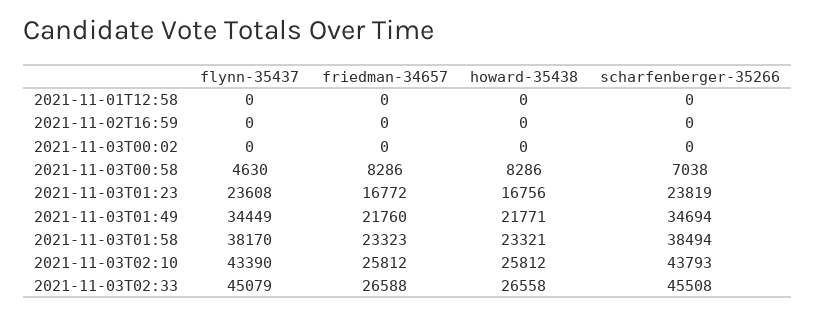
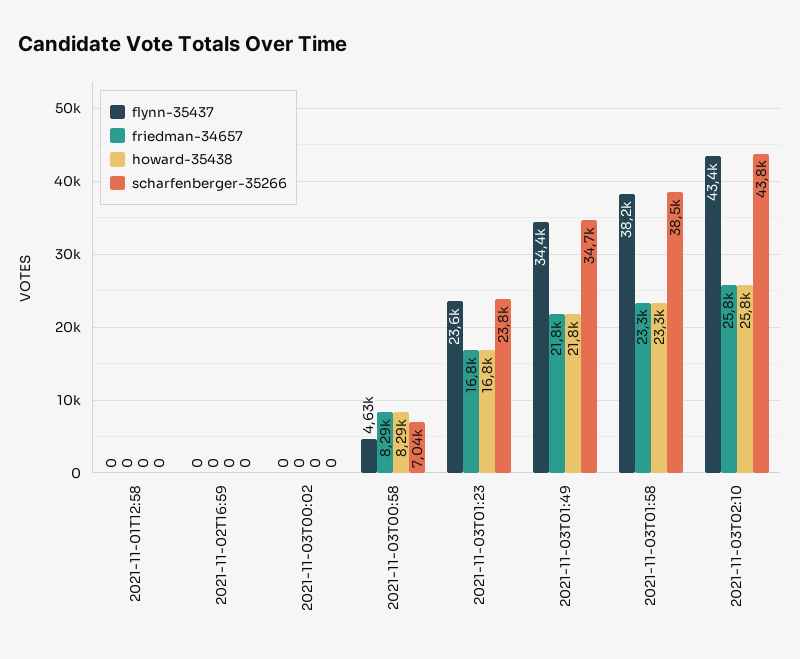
flynn-35437, 2021-11-03T02:33: 45079 -> none
friedman-34657, 2021-11-03T02:33: 26588 -> none
howard-35438, 2021-11-03T02:33: 26558 -> none
scharfenberger-35266, 2021-11-03T02:33: 45508 -> none

